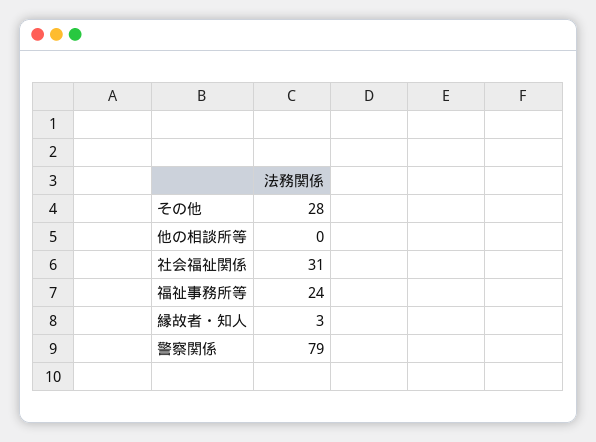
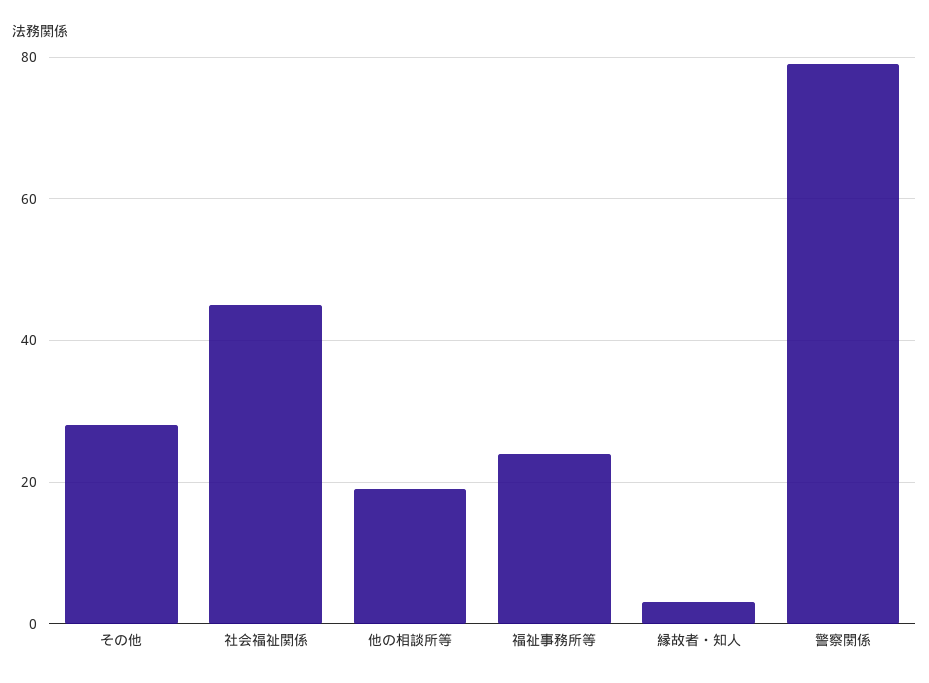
他の相談所等: 0 -> 20
社会福祉関係: 31 -> 45

